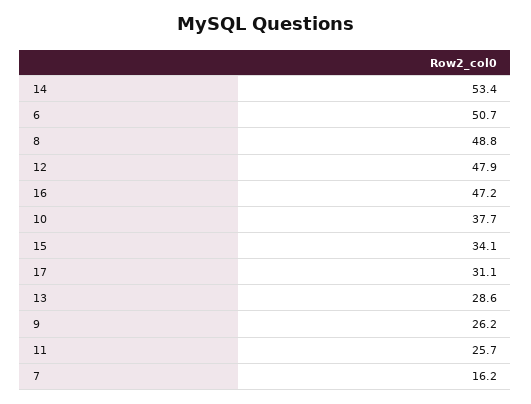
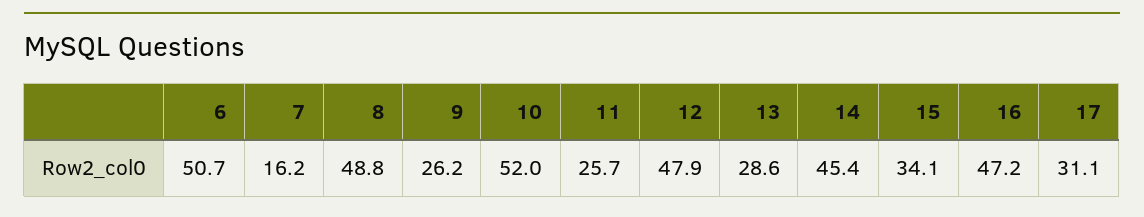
14: 53.4 -> 45.4
10: 37.7 -> 52

